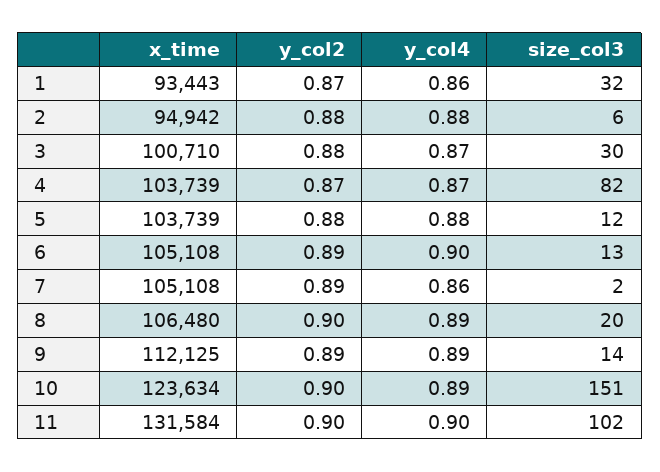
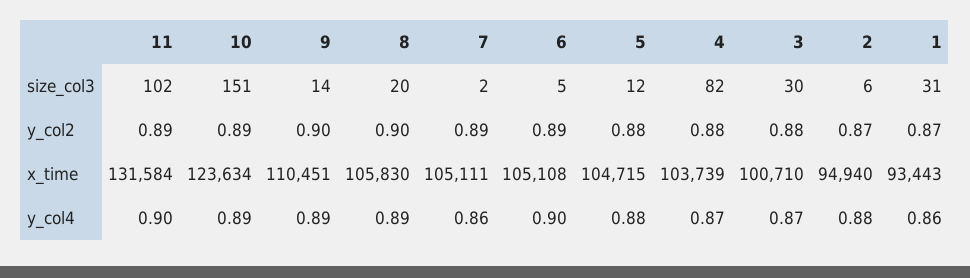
size_col3, 1: 32 -> 31
x_time, 2: 94942 -> 94940
y_col2, 2: 0.88 -> 0.87
y_col2, 4: 0.87 -> 0.88
x_time, 5: 103739 -> 104715
size_col3, 6: 13 -> 5
x_time, 7: 105108 -> 105111
x_time, 8: 106480 -> 105830
x_time, 9: 112125 -> 110451
y_col2, 9: 0.89 -> 0.9
y_col2, 10: 0.9 -> 0.89
y_col2, 11: 0.9 -> 0.89

